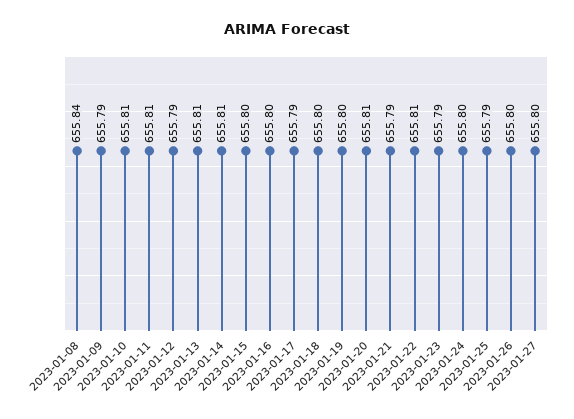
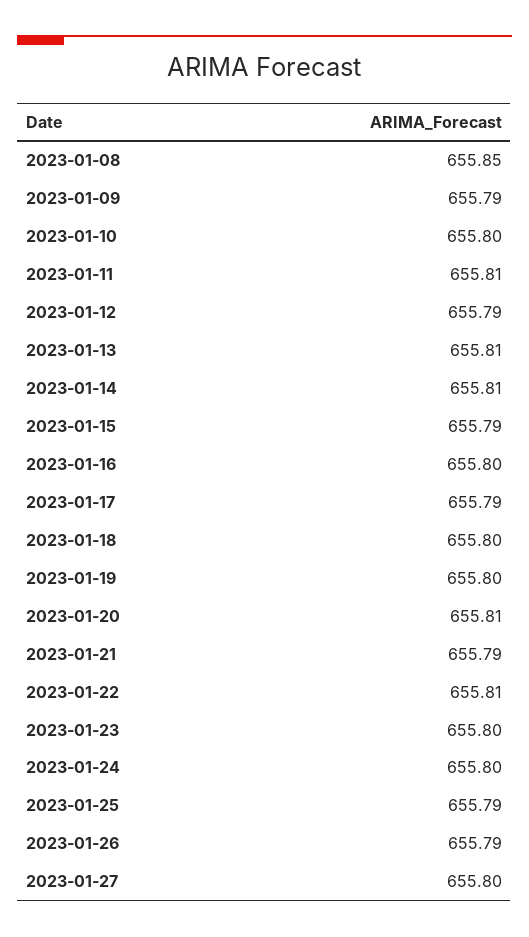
2023-01-08: 655.84 -> 655.85
2023-01-10: 655.81 -> 655.8
2023-01-15: 655.8 -> 655.79
2023-01-23: 655.79 -> 655.8
2023-01-26: 655.8 -> 655.79

